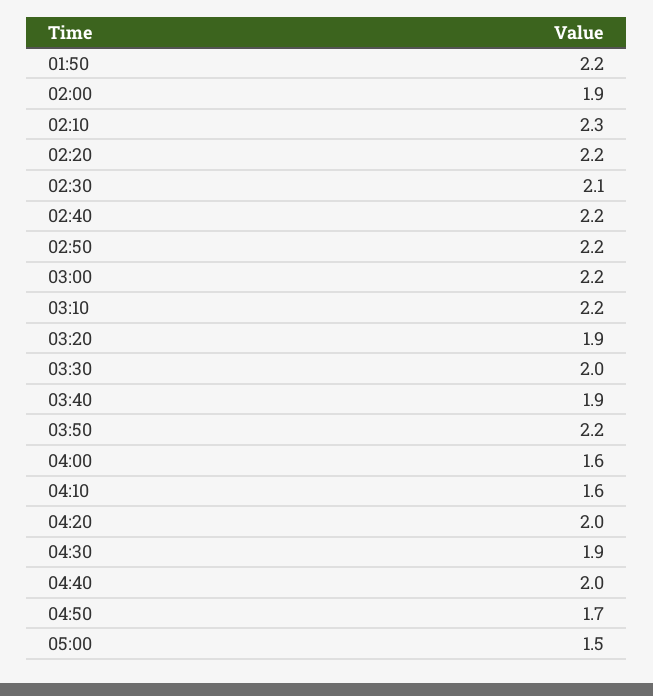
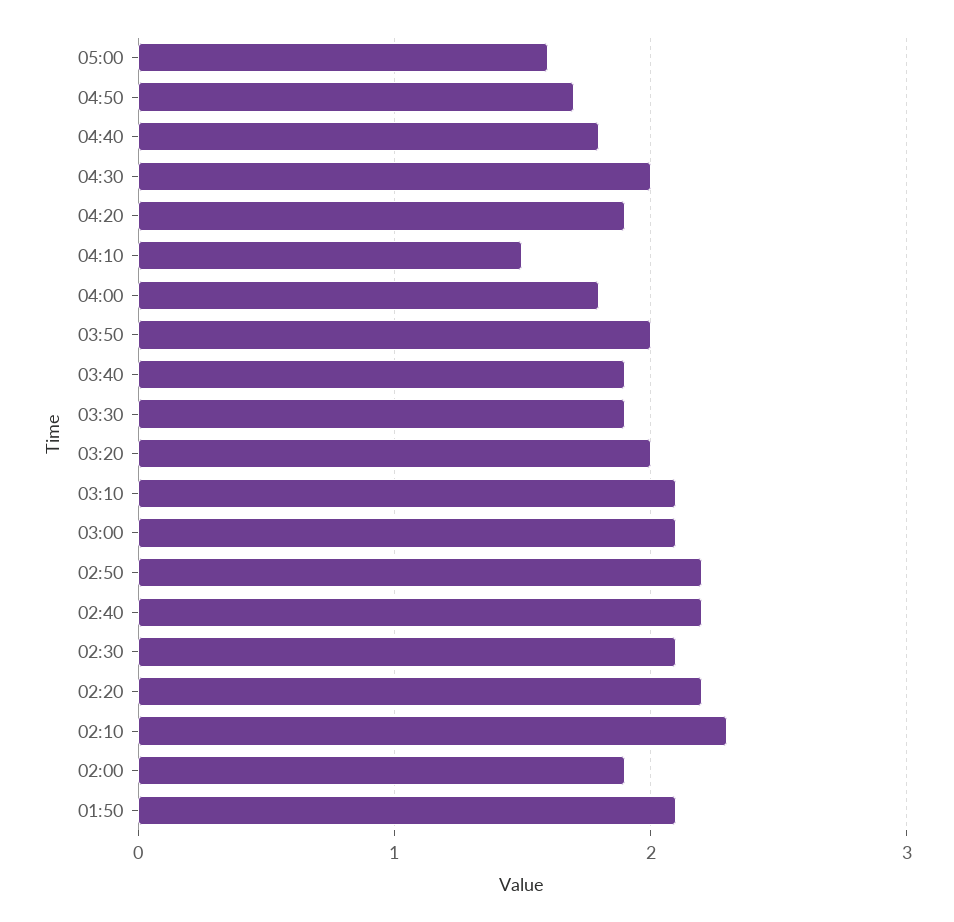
01:50: 2.2 -> 2.1
03:00: 2.2 -> 2.1
03:10: 2.2 -> 2.1
03:20: 1.9 -> 2
03:30: 2 -> 1.9
03:50: 2.2 -> 2
04:00: 1.6 -> 1.8
04:10: 1.6 -> 1.5
04:20: 2 -> 1.9
04:30: 1.9 -> 2
04:40: 2 -> 1.8
05:00: 1.5 -> 1.6

